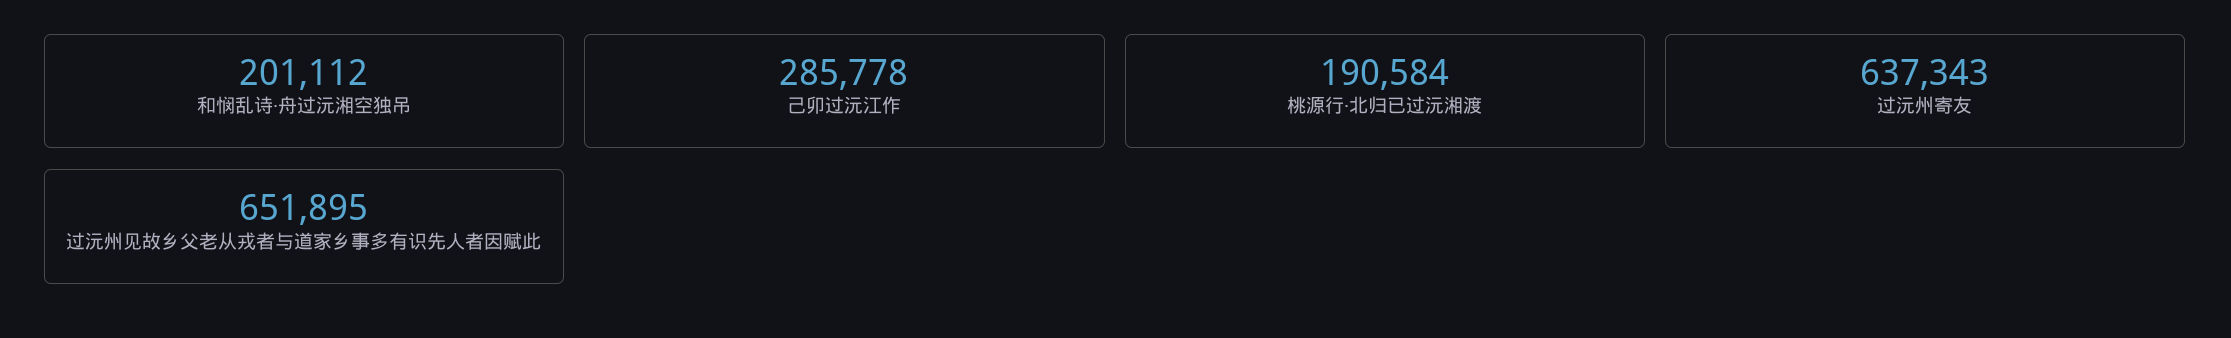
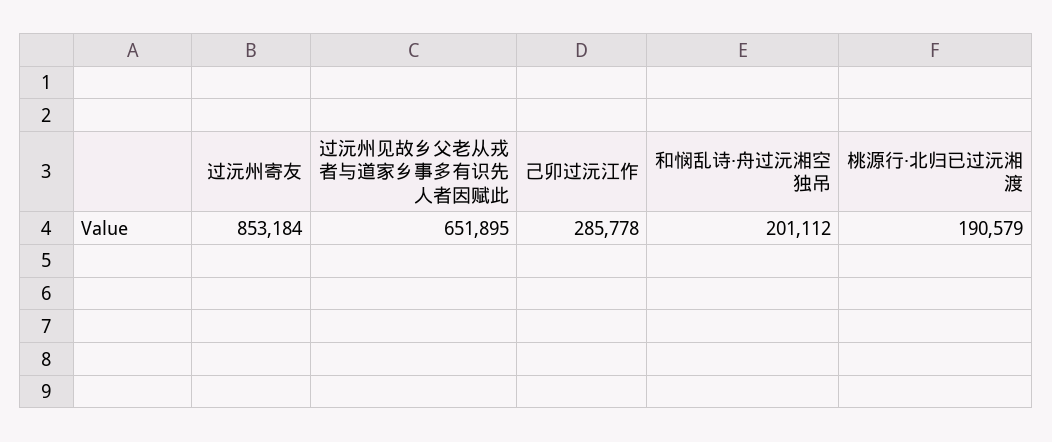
桃源行·北归已过沅湘渡: 190584 -> 190579
过沅州寄友: 637343 -> 853184

